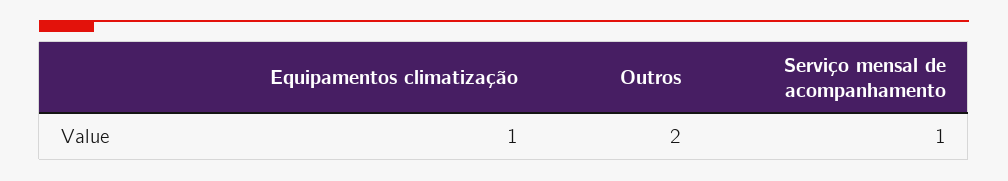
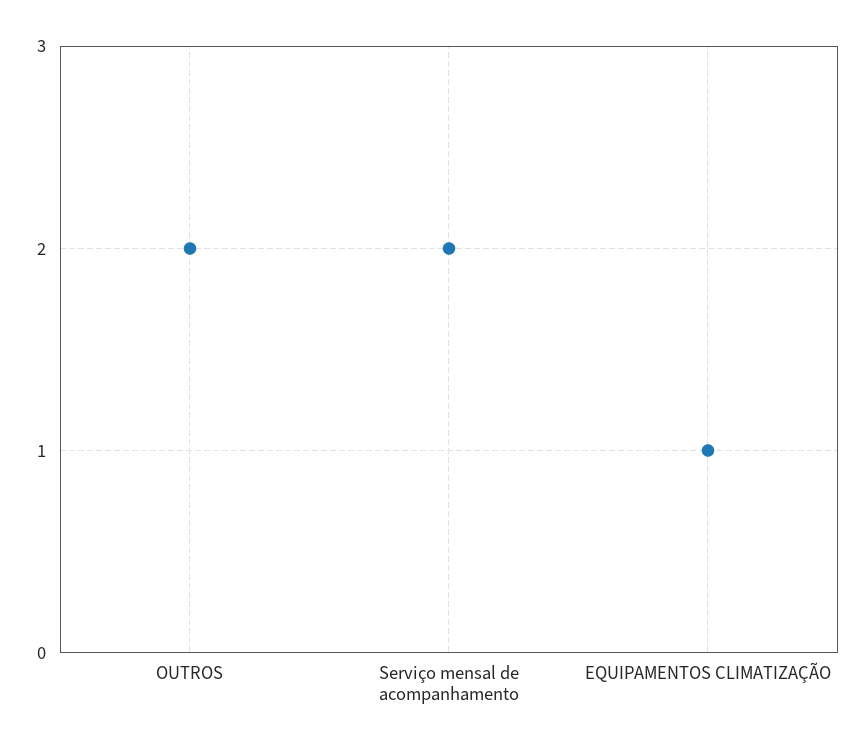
Serviço mensal de acompanhamento: 1 -> 2

